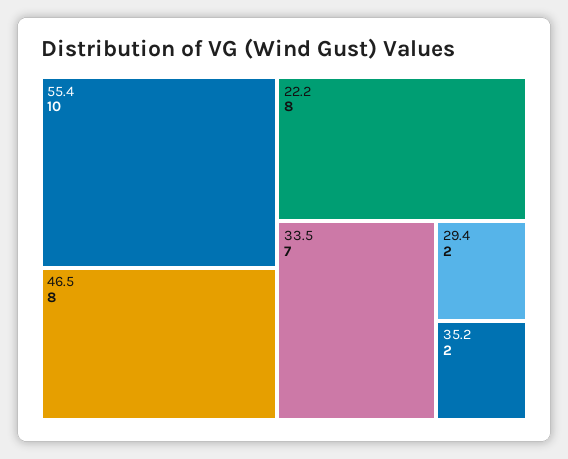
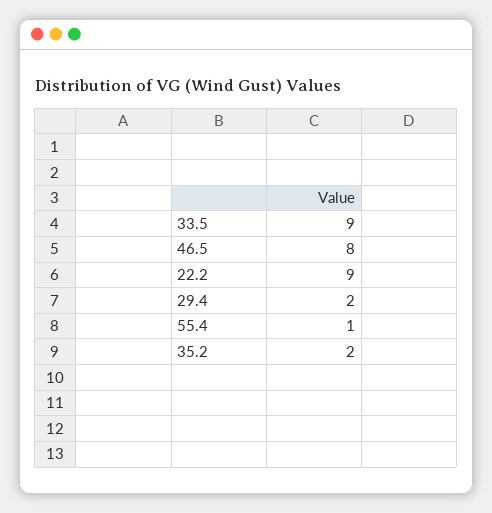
55.4: 10 -> 1
22.2: 8 -> 9
33.5: 7 -> 9

